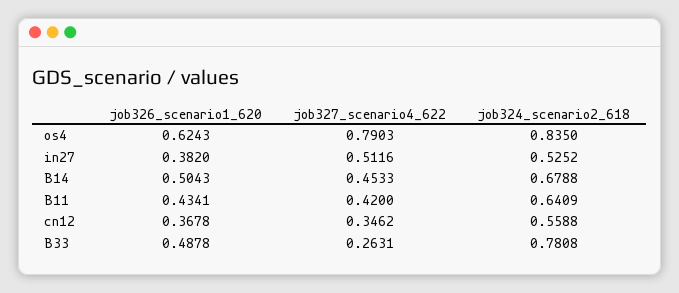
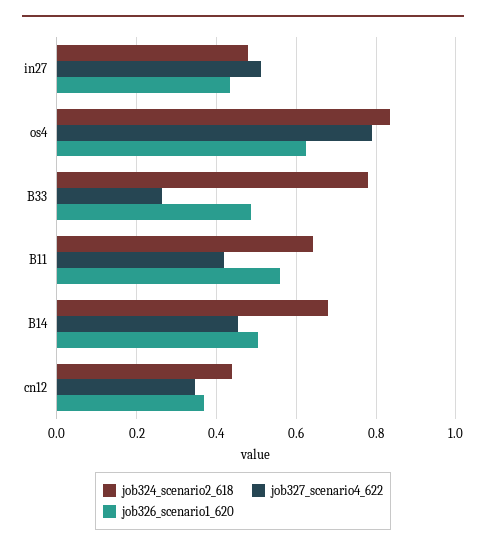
job326_scenario1_620, in27: 0.382 -> 0.44
job324_scenario2_618, in27: 0.5252 -> 0.48
job326_scenario1_620, B11: 0.4341 -> 0.56
job324_scenario2_618, cn12: 0.5588 -> 0.44

